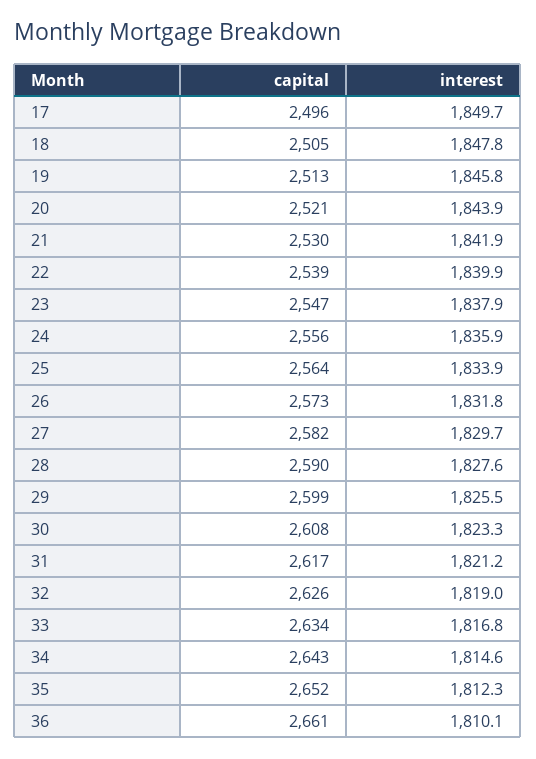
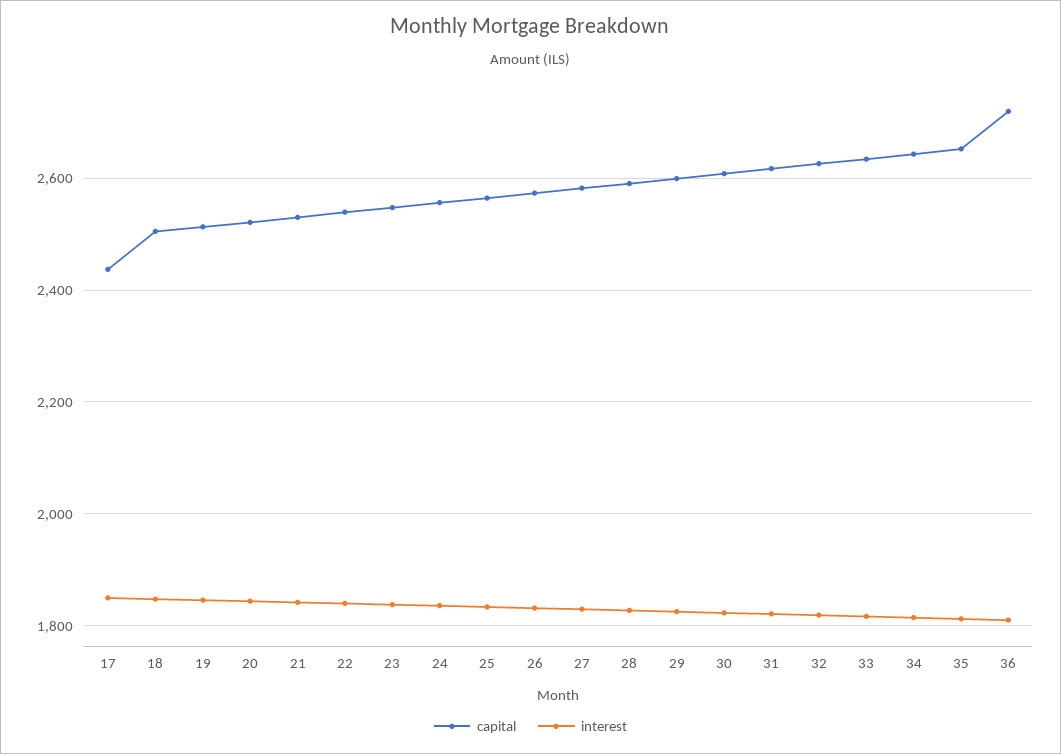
capital, 17: 2496 -> 2440
capital, 36: 2661 -> 2720

